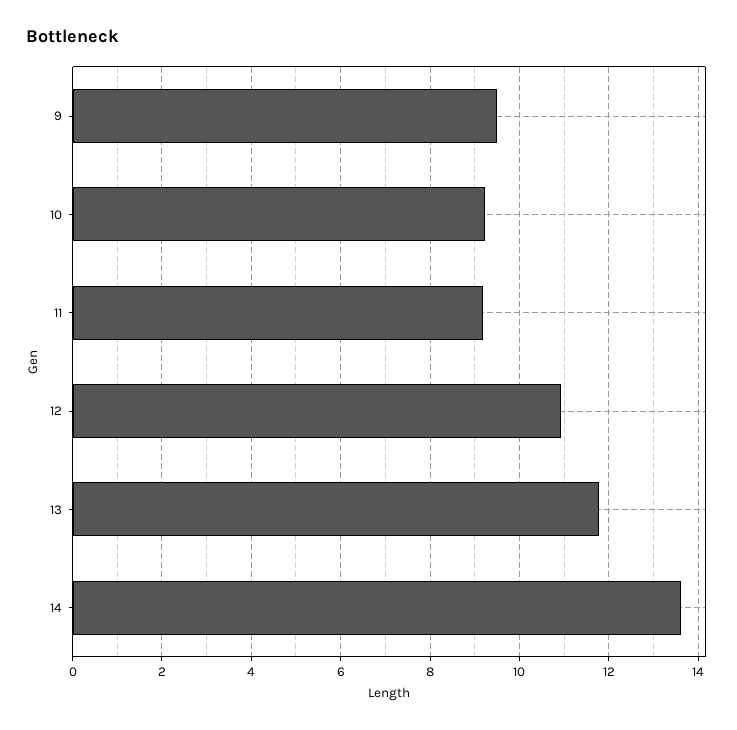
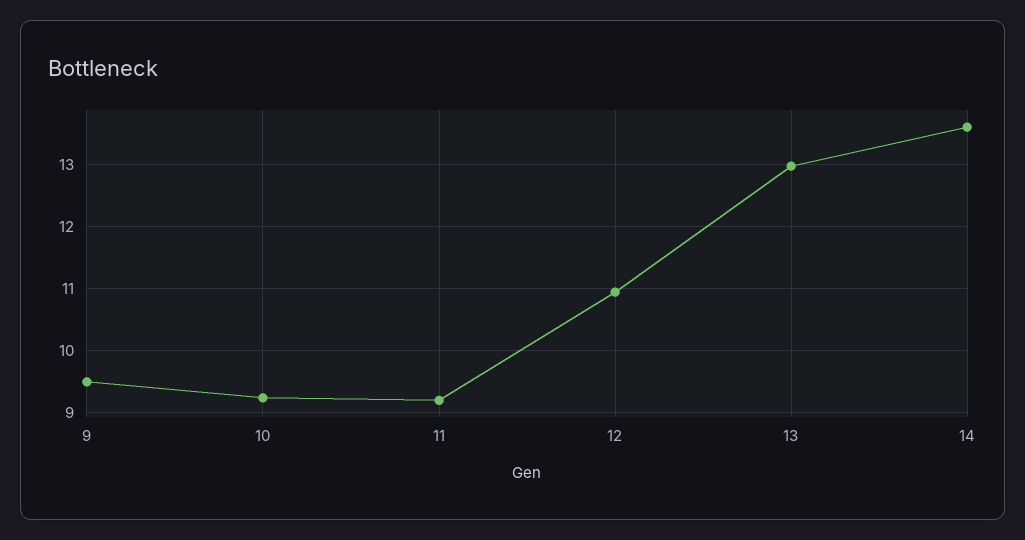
13: 11.8 -> 13

